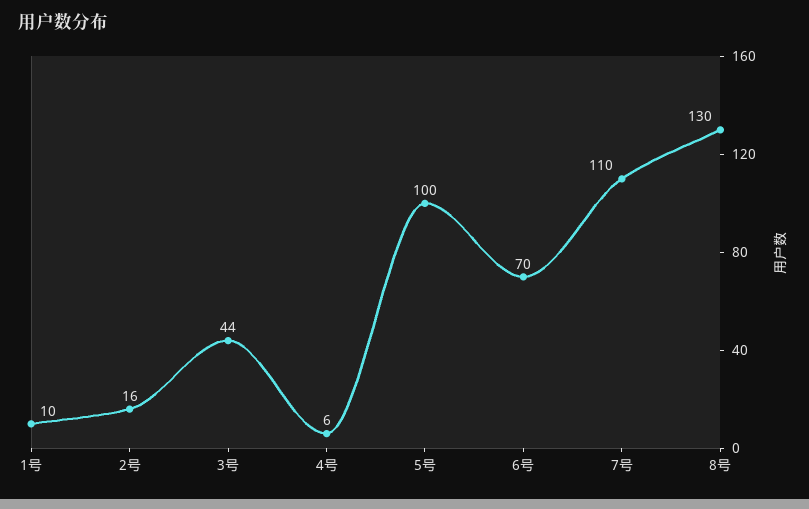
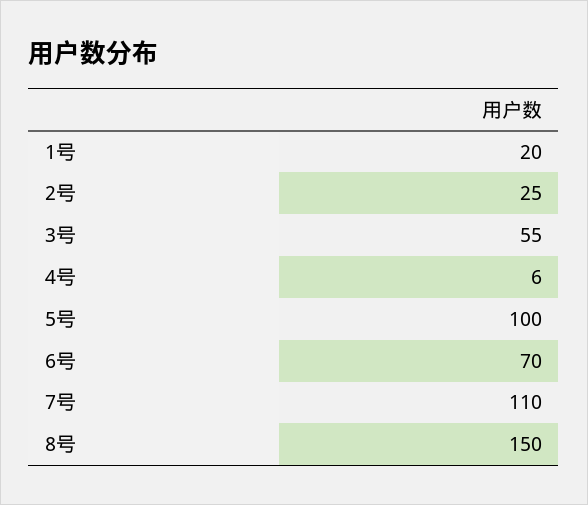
1号: 10 -> 20
2号: 16 -> 25
3号: 44 -> 55
8号: 130 -> 150

